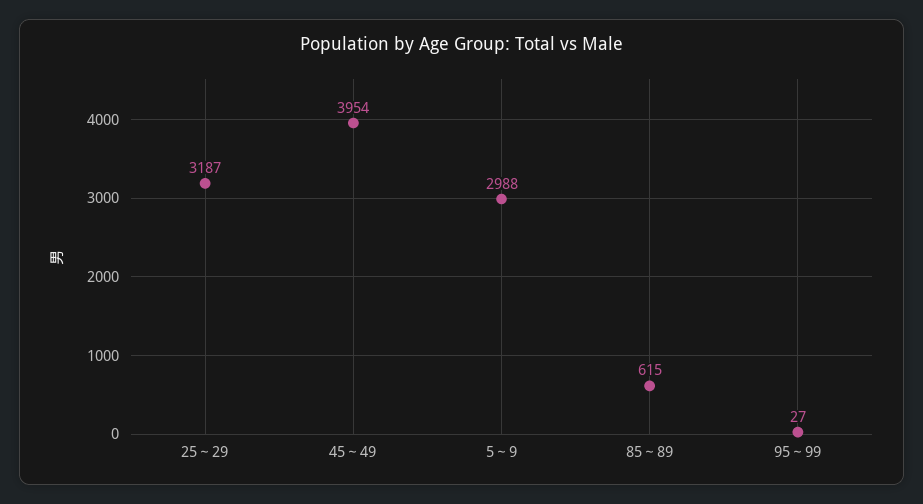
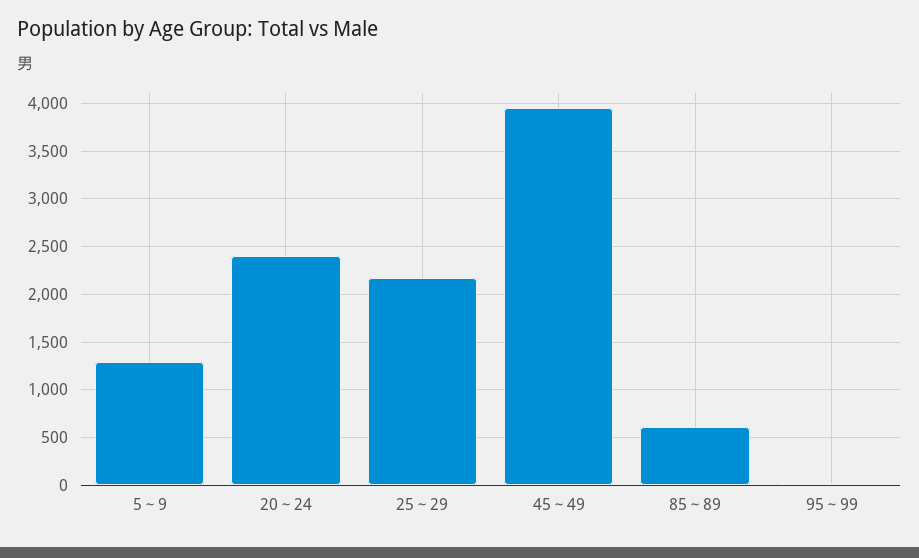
25～29: 3187 -> 2200
5～9: 2988 -> 1300
20～24: none -> 2400

